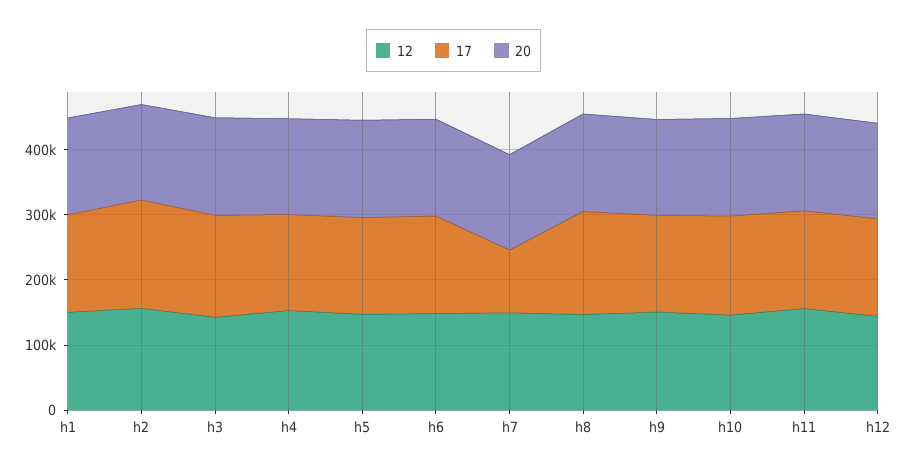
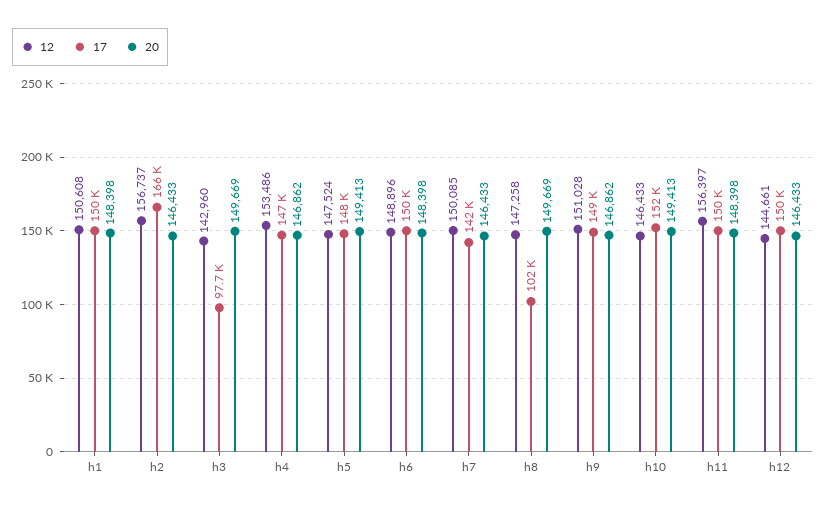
17, h3: 160000 -> 97700
17, h7: 100000 -> 142000
17, h8: 160000 -> 102000

